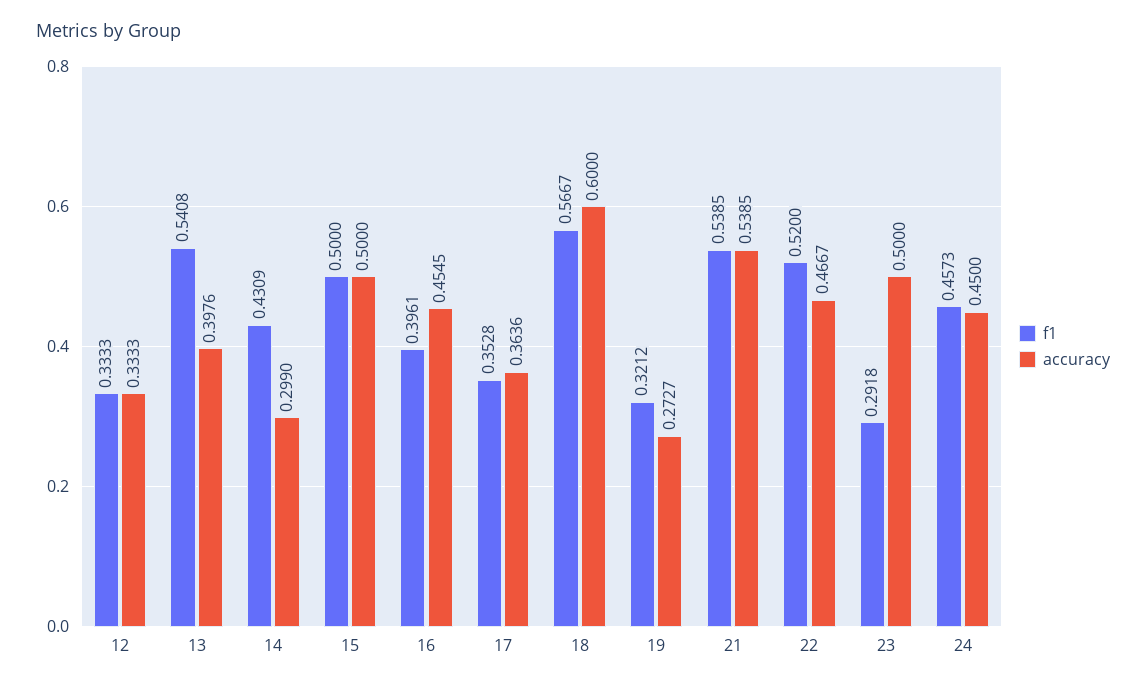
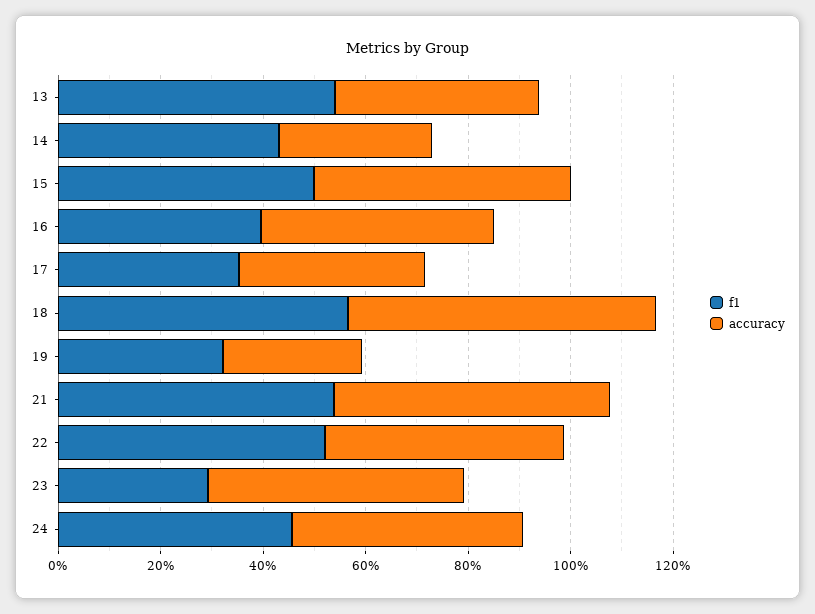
f1, 12: 0.3333 -> none
accuracy, 12: 0.3333 -> none

